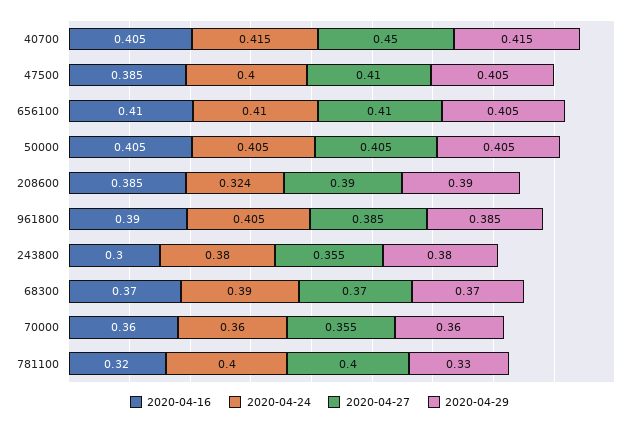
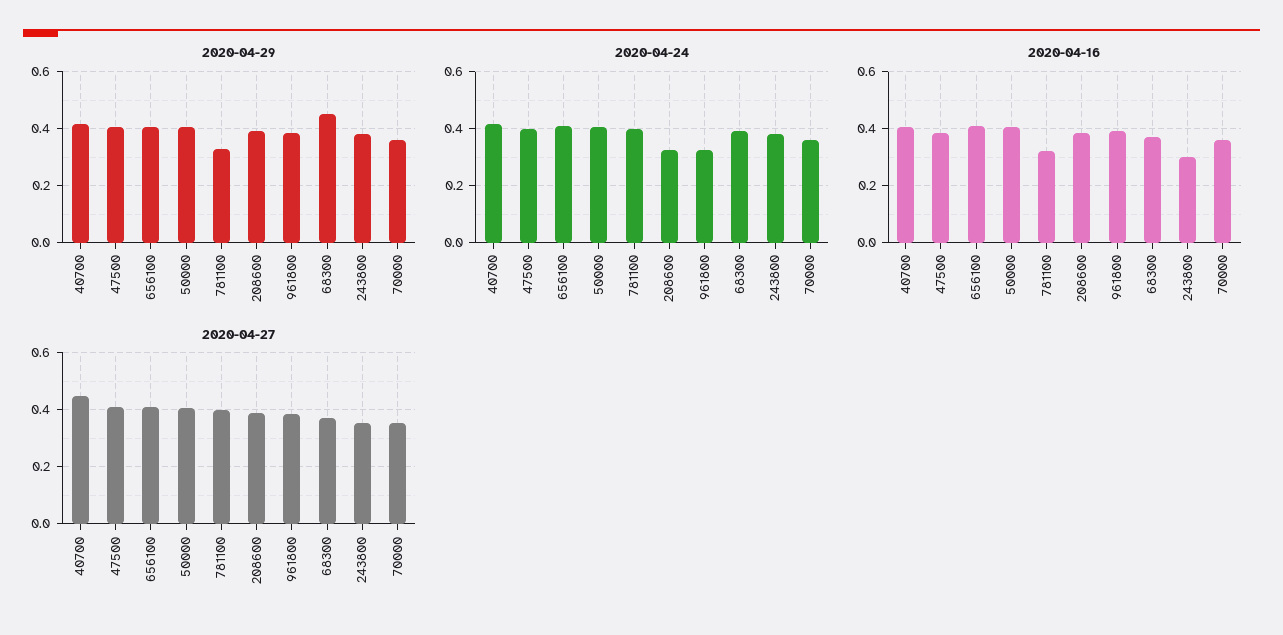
2020-04-24, 961800: 0.405 -> 0.325
2020-04-29, 68300: 0.37 -> 0.45

